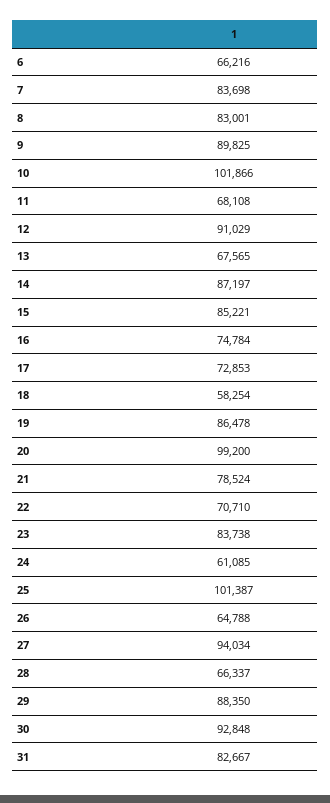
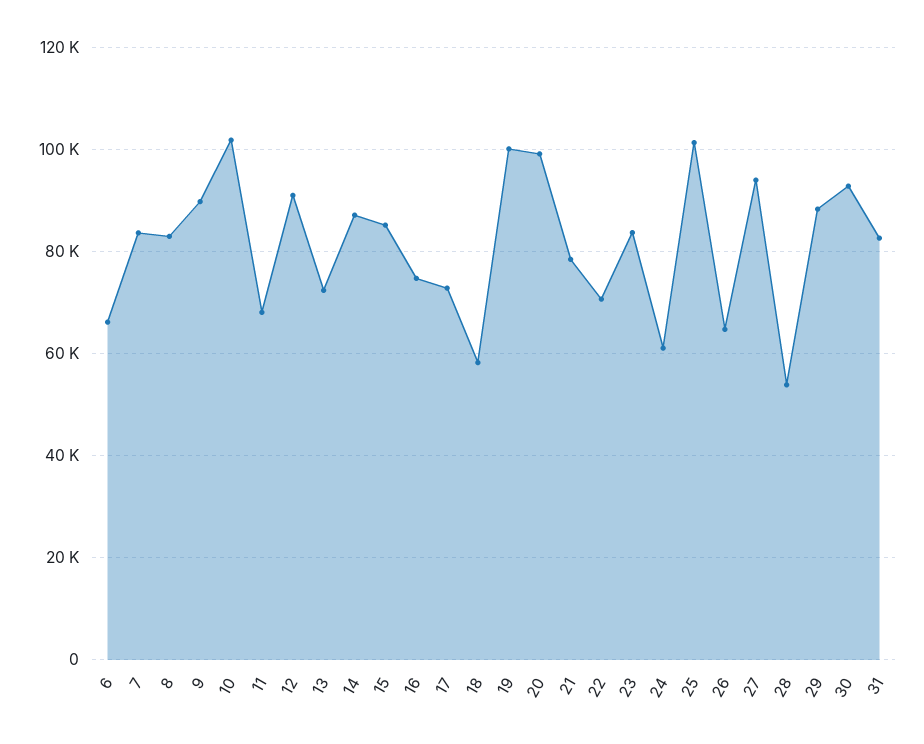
13: 67565 -> 72000
19: 86478 -> 100000
28: 66337 -> 54000

